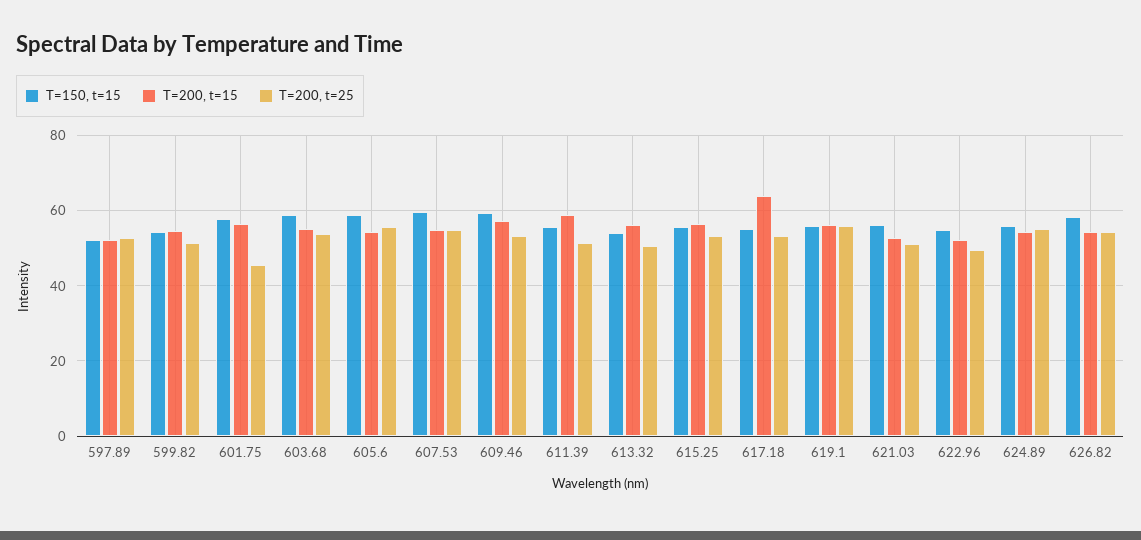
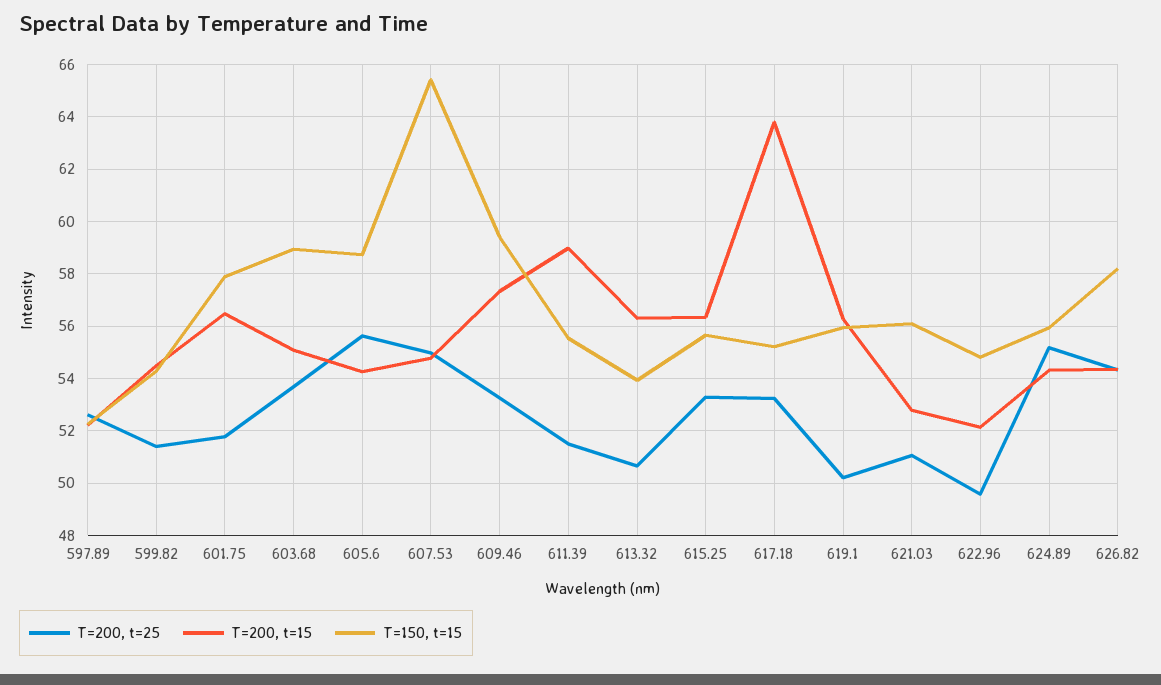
T=200, t=25, 601.75: 46 -> 51.75
T=150, t=15, 607.53: 60 -> 65.5
T=200, t=25, 619.1: 56 -> 50.25

